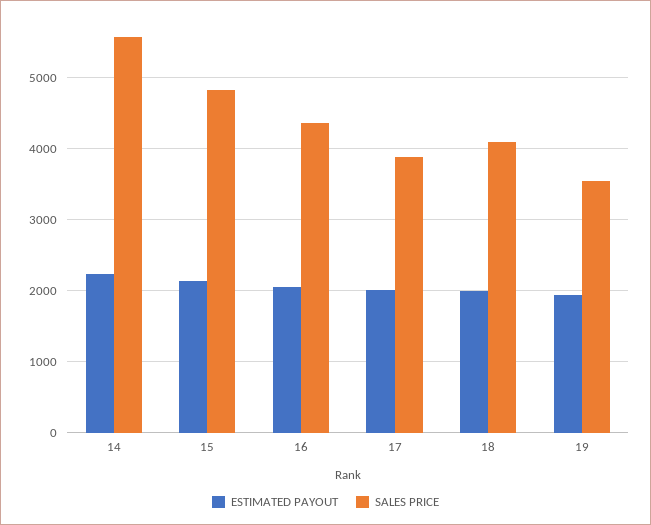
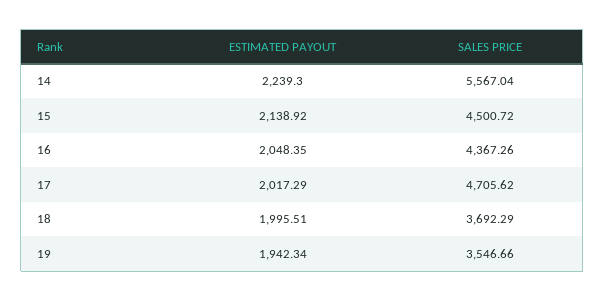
SALES PRICE, 15: 4800 -> 4500.72
SALES PRICE, 17: 3900 -> 4705.62
SALES PRICE, 18: 4100 -> 3692.29

